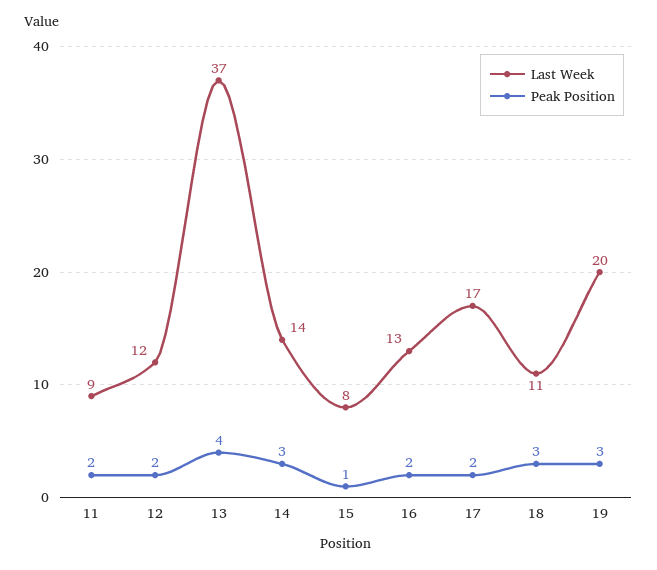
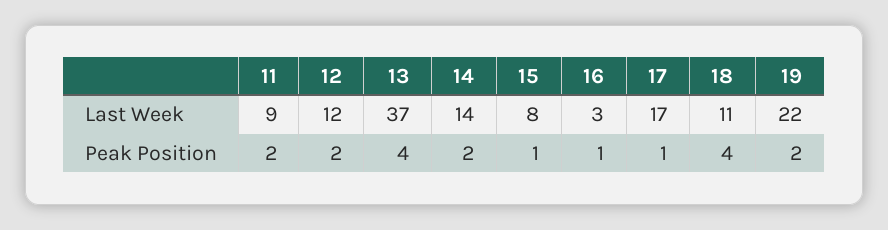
Peak Position, 14: 3 -> 2
Last Week, 16: 13 -> 3
Peak Position, 16: 2 -> 1
Peak Position, 17: 2 -> 1
Peak Position, 18: 3 -> 4
Last Week, 19: 20 -> 22
Peak Position, 19: 3 -> 2

